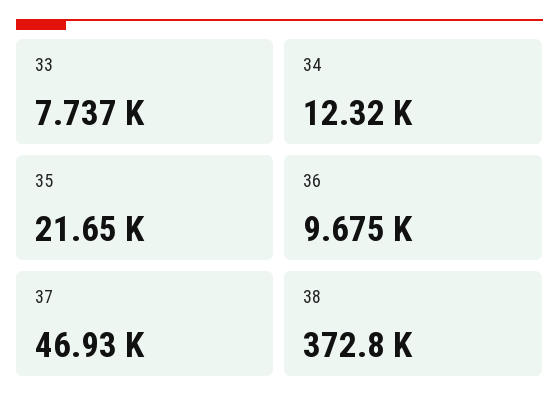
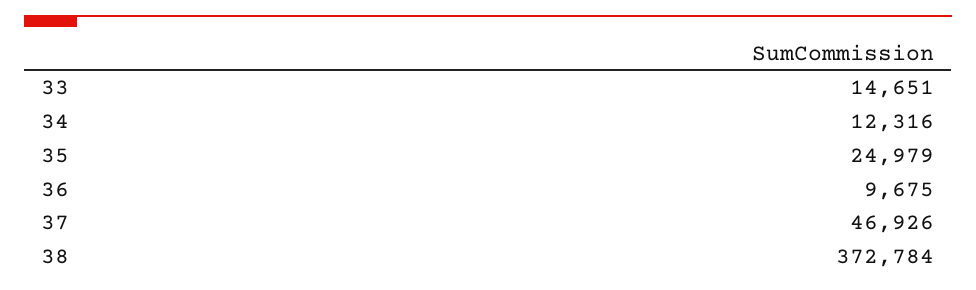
33: 7737 -> 14651
35: 21650 -> 24979

